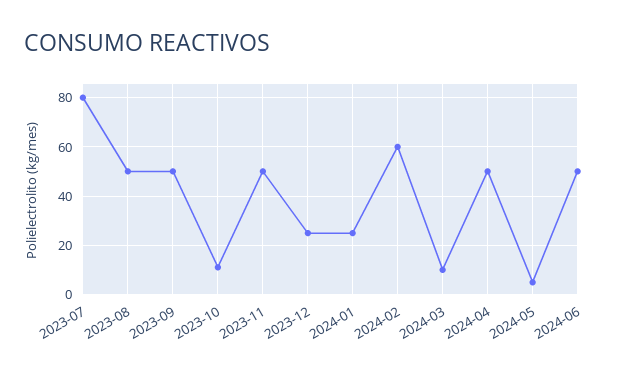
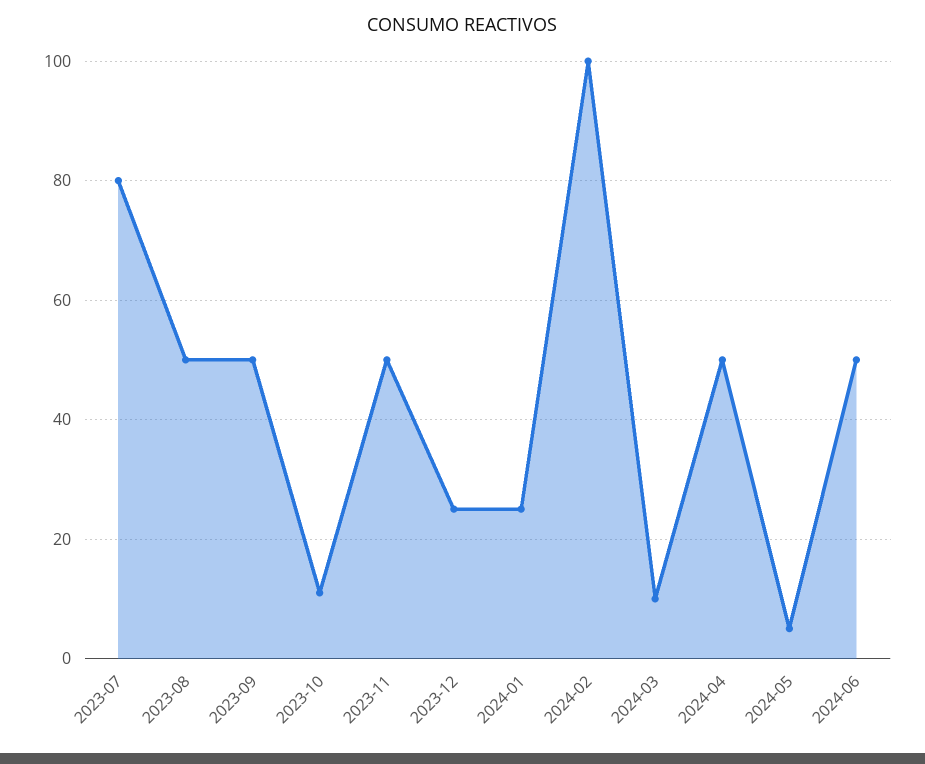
2024-02: 60 -> 100

